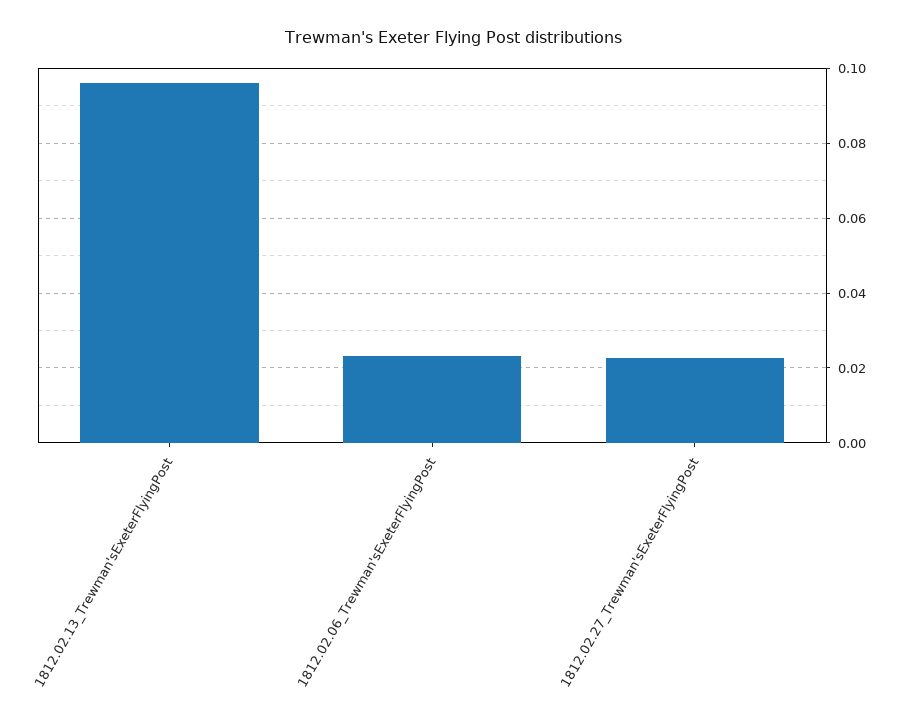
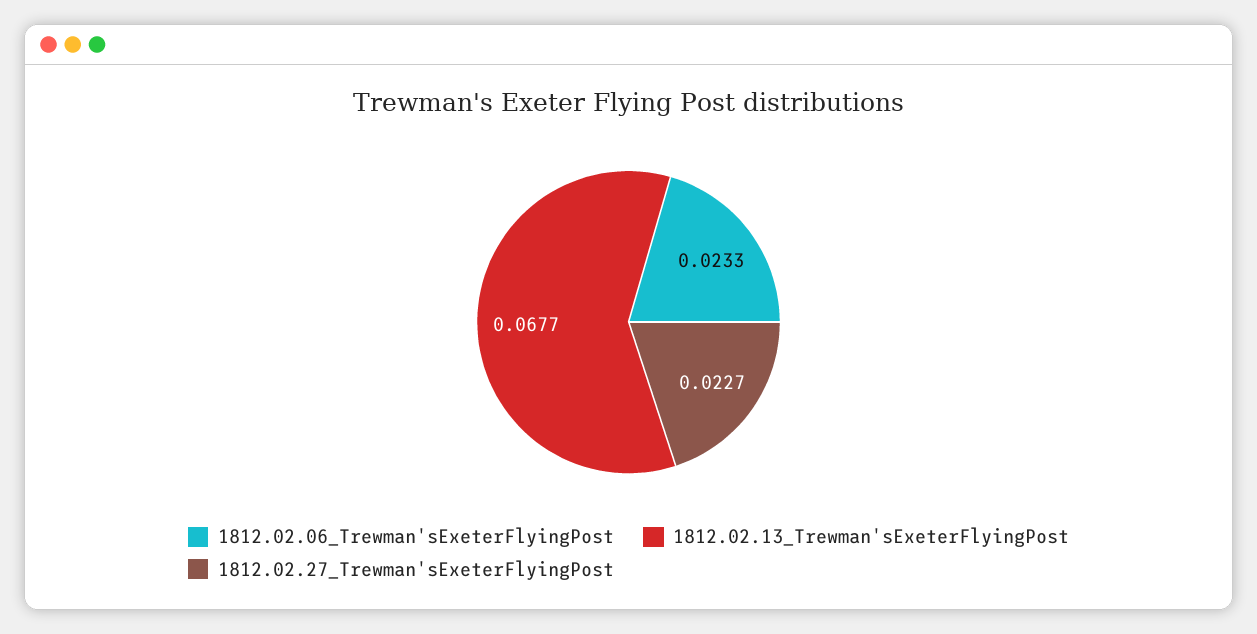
1812.02.13_Trewman'sExeterFlyingPost: 0.096 -> 0.0677

